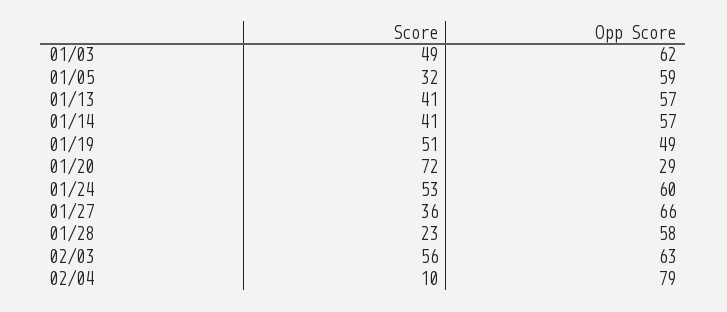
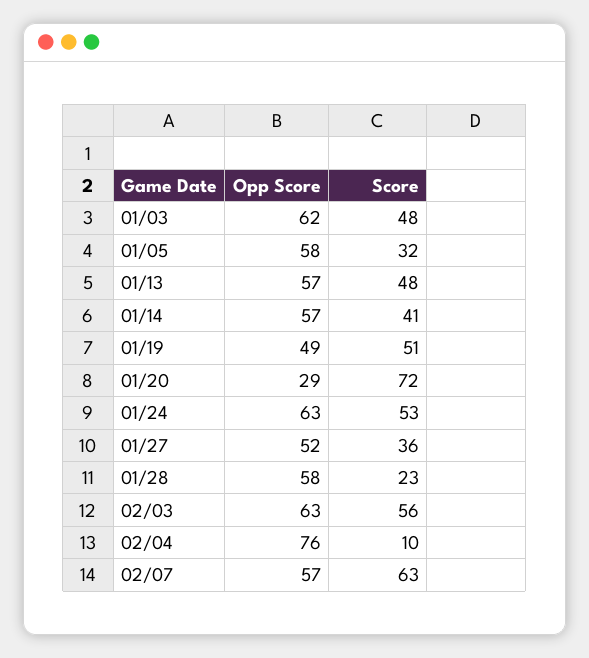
Score, 01/03: 49 -> 48
Opp Score, 01/05: 59 -> 58
Score, 01/13: 41 -> 48
Opp Score, 01/24: 60 -> 63
Opp Score, 01/27: 66 -> 52
Opp Score, 02/04: 79 -> 76
Opp Score, 02/07: none -> 57
Score, 02/07: none -> 63

